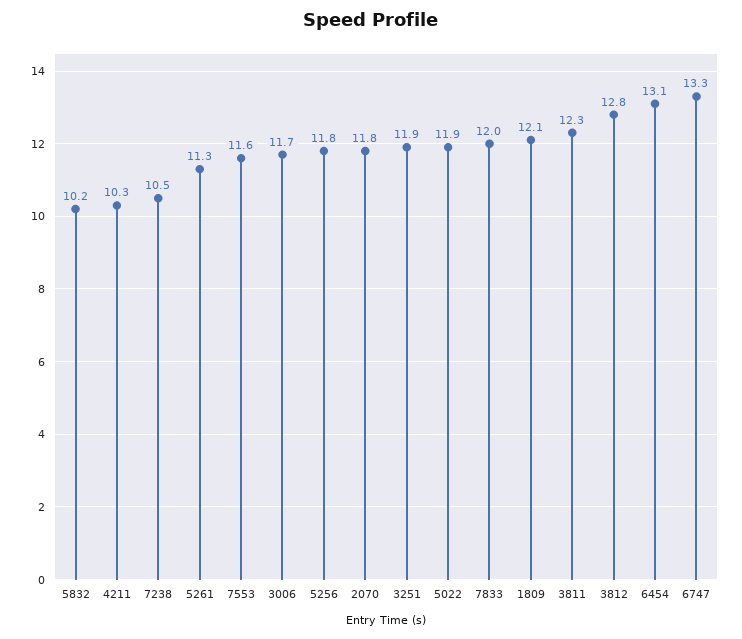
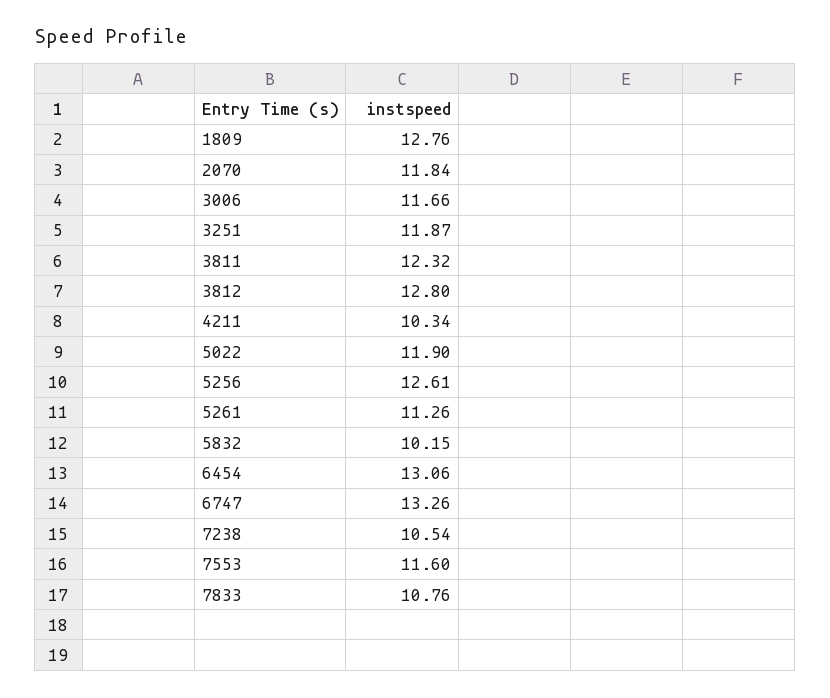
5256: 11.8 -> 12.61
7833: 12 -> 10.76
1809: 12.1 -> 12.76

